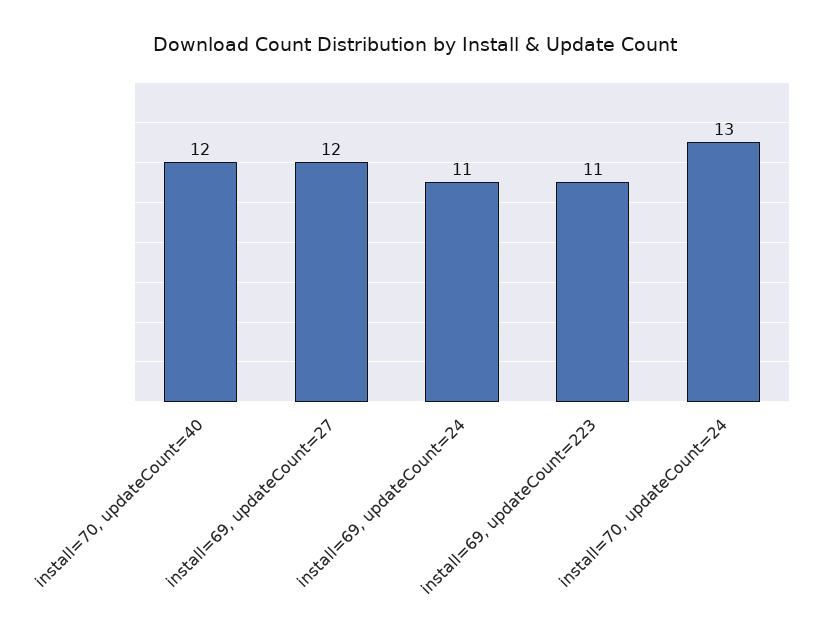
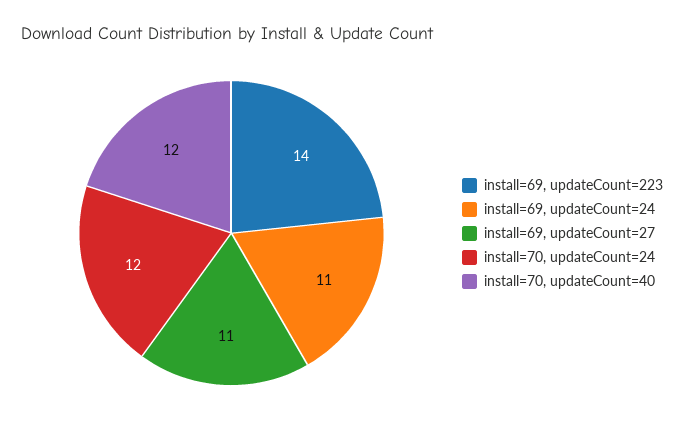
install=69, updateCount=27: 12 -> 11
install=69, updateCount=223: 11 -> 14
install=70, updateCount=24: 13 -> 12

